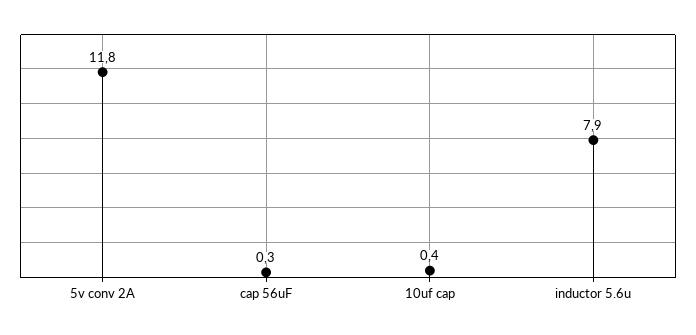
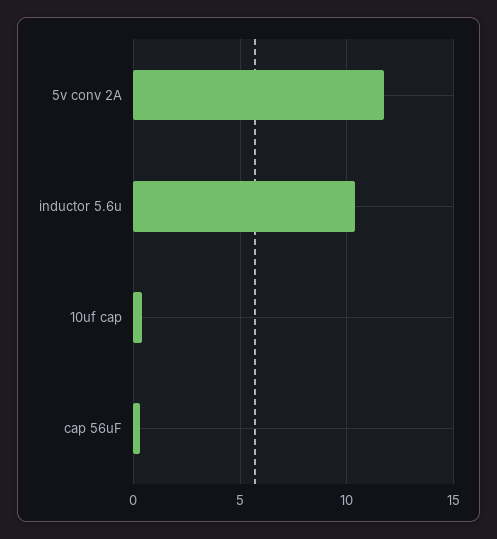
inductor 5.6u: 7.9 -> 10.5

